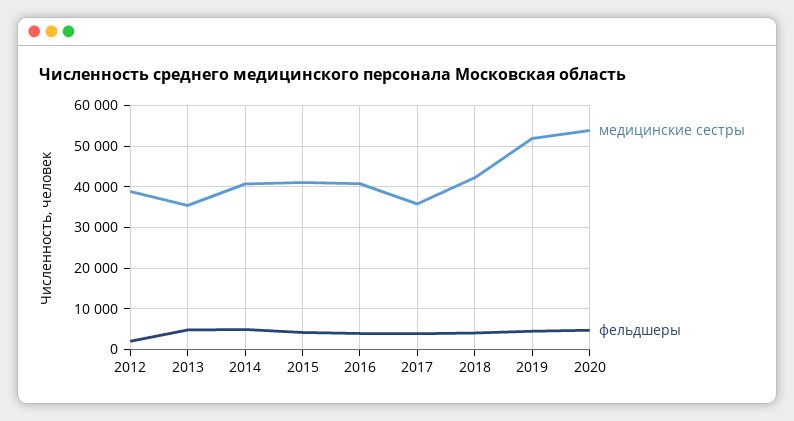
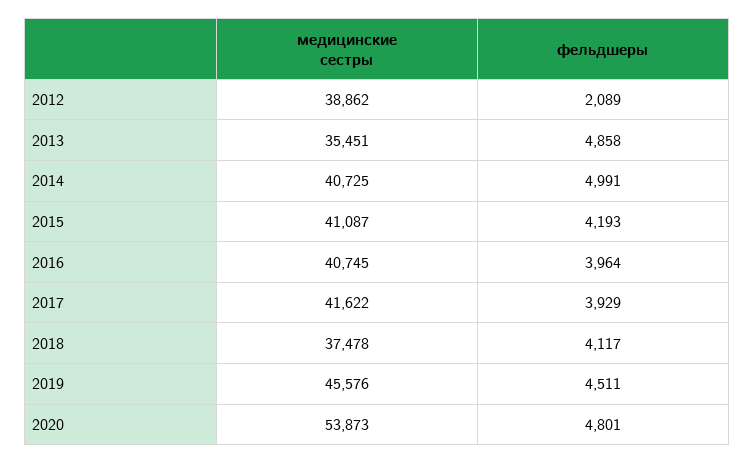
медицинские сестры, 2017: 36000 -> 41622
медицинские сестры, 2018: 42000 -> 37478
медицинские сестры, 2019: 52000 -> 45576

